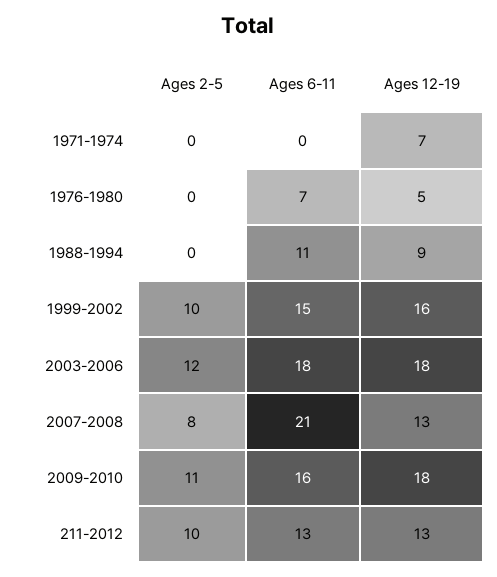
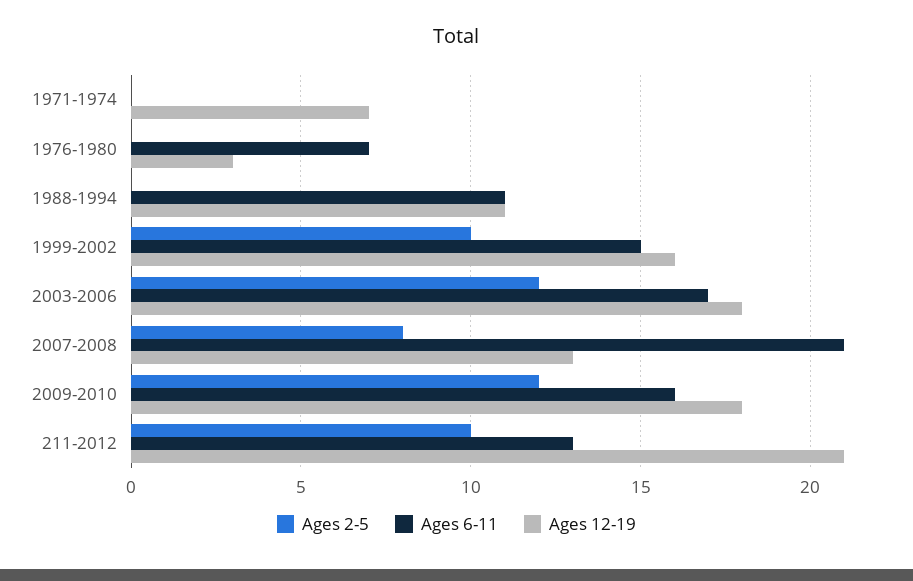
Ages 12-19, 1976-1980: 5 -> 3
Ages 12-19, 1988-1994: 9 -> 11
Ages 6-11, 2003-2006: 18 -> 17
Ages 2-5, 2009-2010: 11 -> 12
Ages 12-19, 211-2012: 13 -> 21

